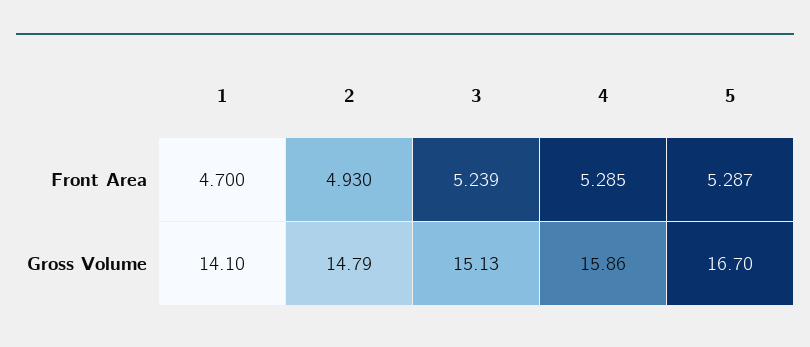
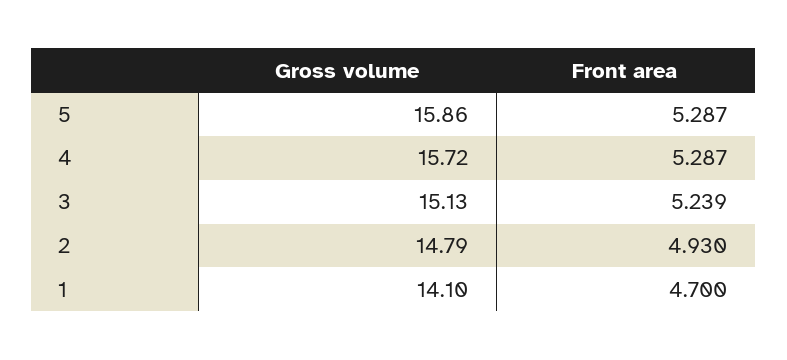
4, Front Area: 5.285 -> 5.287
4, Gross Volume: 15.86 -> 15.72
5, Gross Volume: 16.7 -> 15.86

